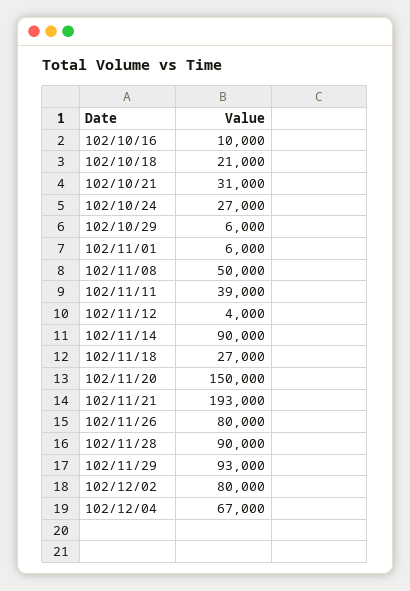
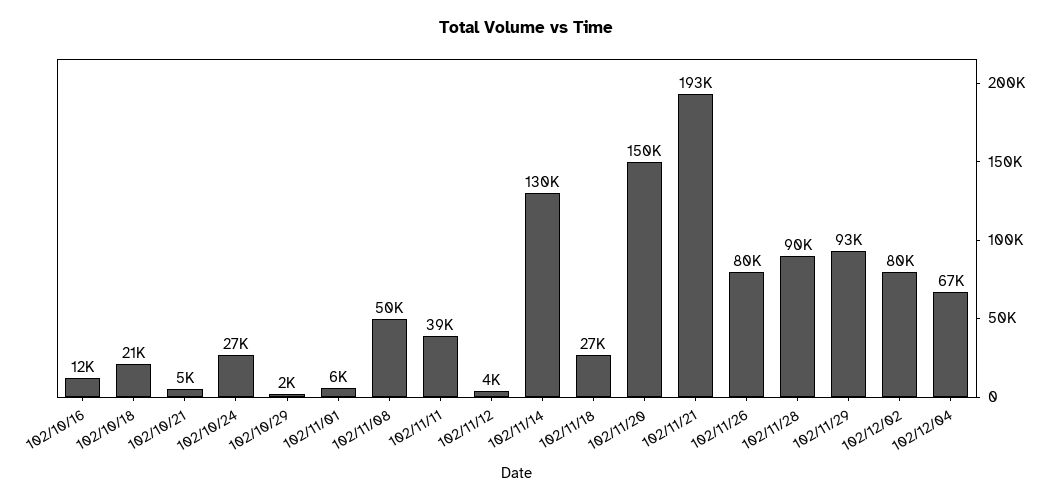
102/10/16: 10000 -> 12000
102/10/21: 31000 -> 5000
102/10/29: 6000 -> 2000
102/11/14: 90000 -> 130000

